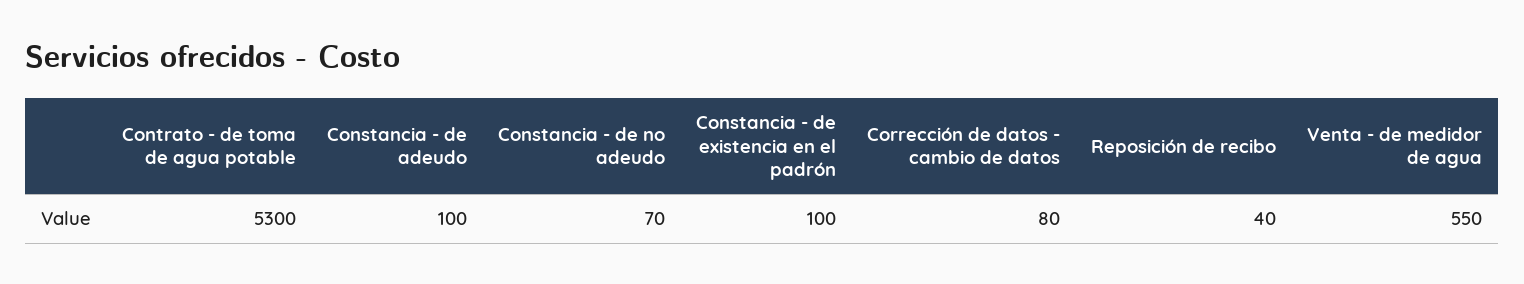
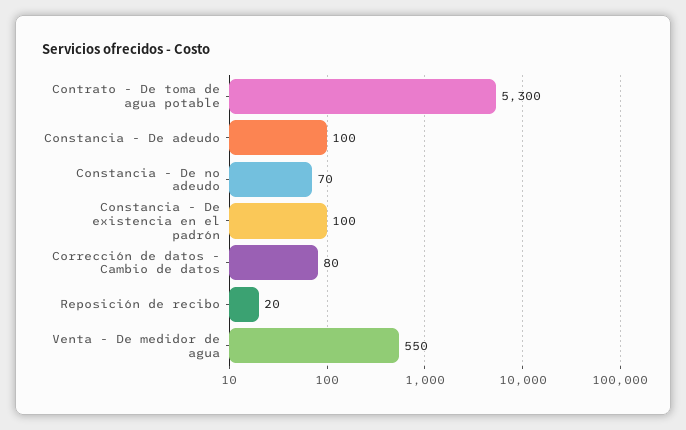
Reposición de recibo: 40 -> 20

